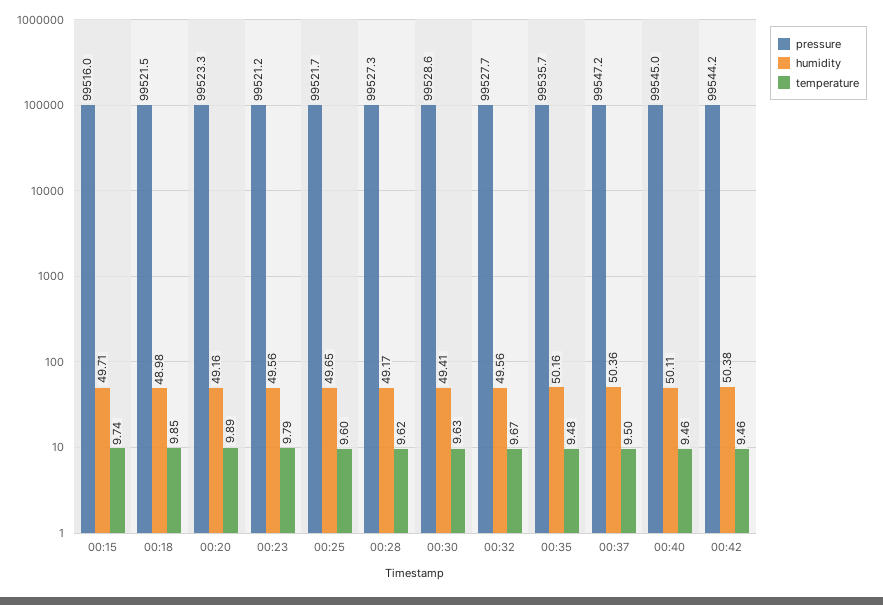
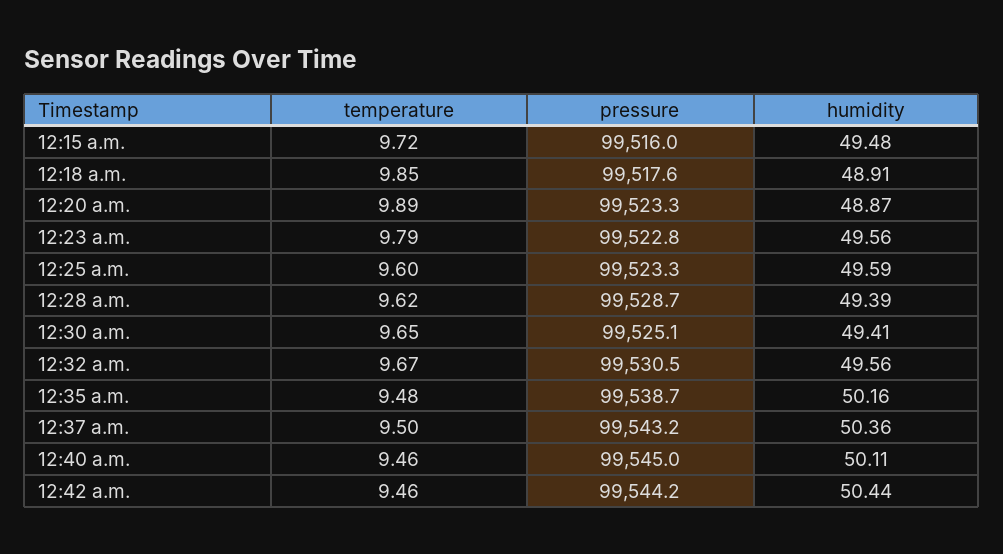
humidity, 00:15: 49.71 -> 49.48
temperature, 00:15: 9.74 -> 9.72
pressure, 00:18: 99521.5 -> 99517.6
humidity, 00:18: 48.98 -> 48.91
humidity, 00:20: 49.16 -> 48.87
pressure, 00:23: 99521.2 -> 99522.8
pressure, 00:25: 99521.7 -> 99523.3
humidity, 00:25: 49.65 -> 49.59
pressure, 00:28: 99527.3 -> 99528.7
humidity, 00:28: 49.17 -> 49.39
pressure, 00:30: 99528.6 -> 99525.1
temperature, 00:30: 9.63 -> 9.65
pressure, 00:32: 99527.7 -> 99530.5
pressure, 00:35: 99535.7 -> 99538.7
pressure, 00:37: 99547.2 -> 99543.2
humidity, 00:42: 50.38 -> 50.44

